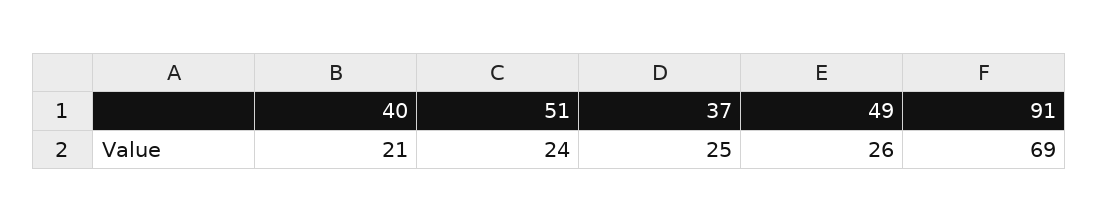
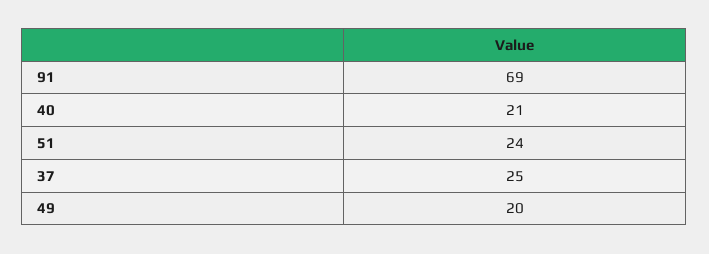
49: 26 -> 20

